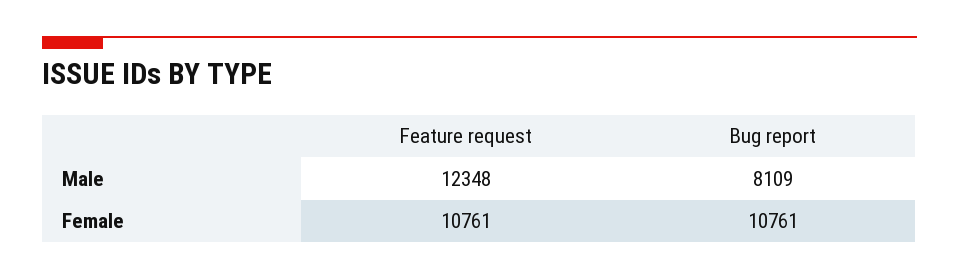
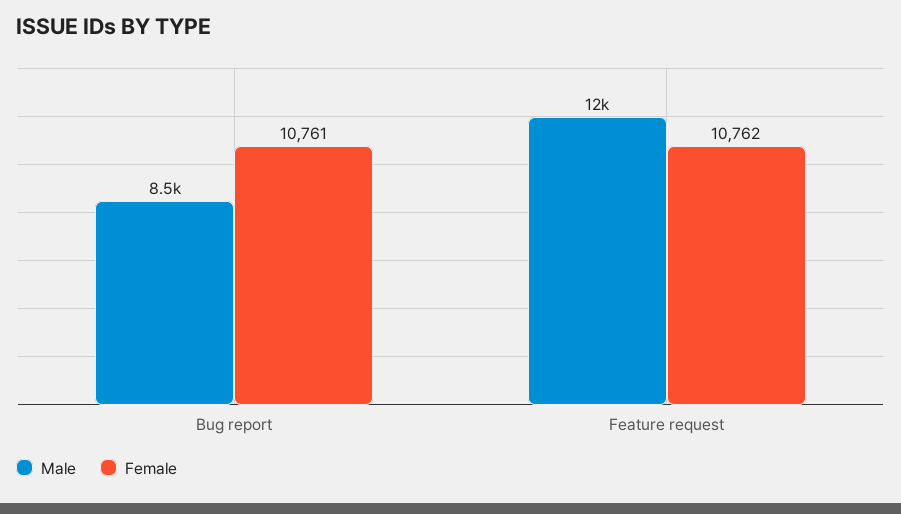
Male, Bug report: 8109 -> 8500
Female, Feature request: 10761 -> 10762

